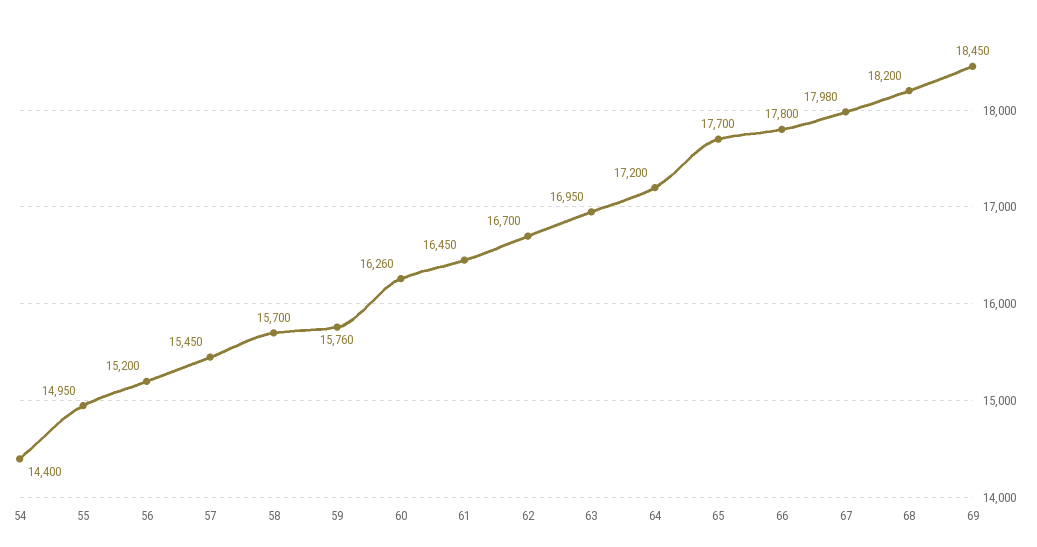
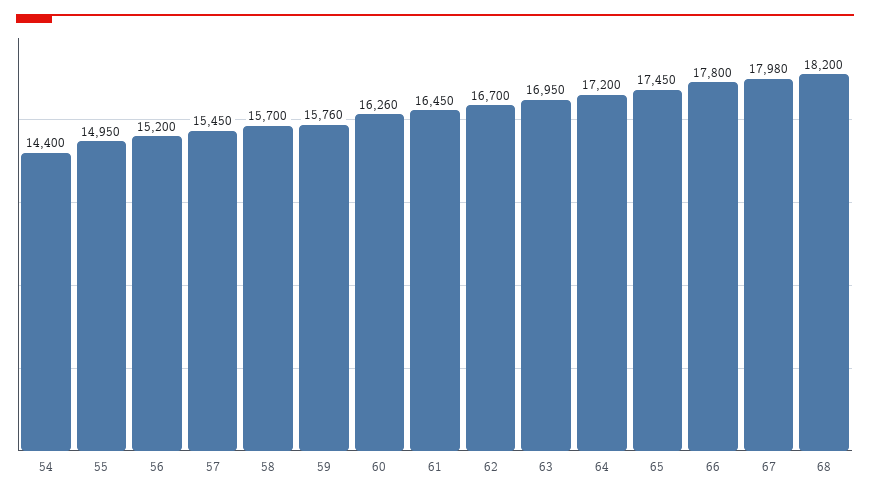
65: 17700 -> 17450
69: 18450 -> none

